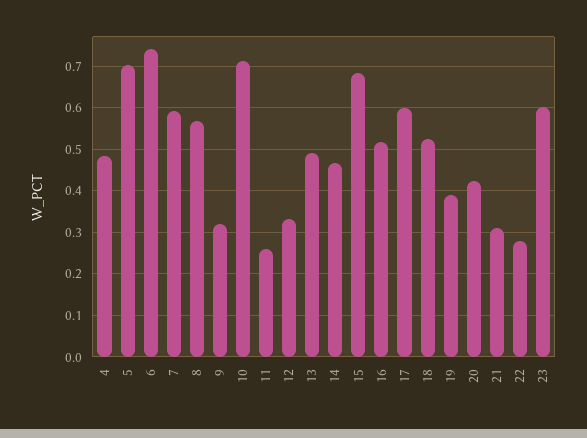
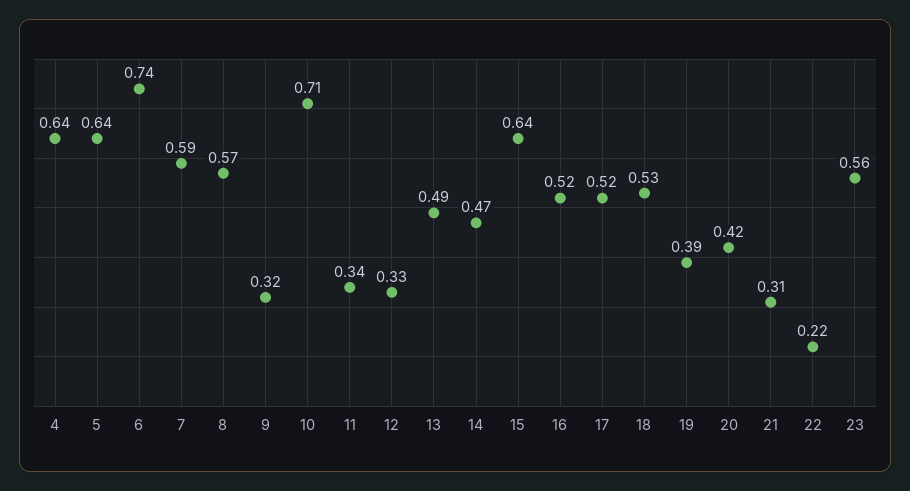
4: 0.48 -> 0.64
5: 0.7 -> 0.64
11: 0.26 -> 0.34
15: 0.68 -> 0.64
17: 0.6 -> 0.52
22: 0.28 -> 0.22
23: 0.6 -> 0.56

